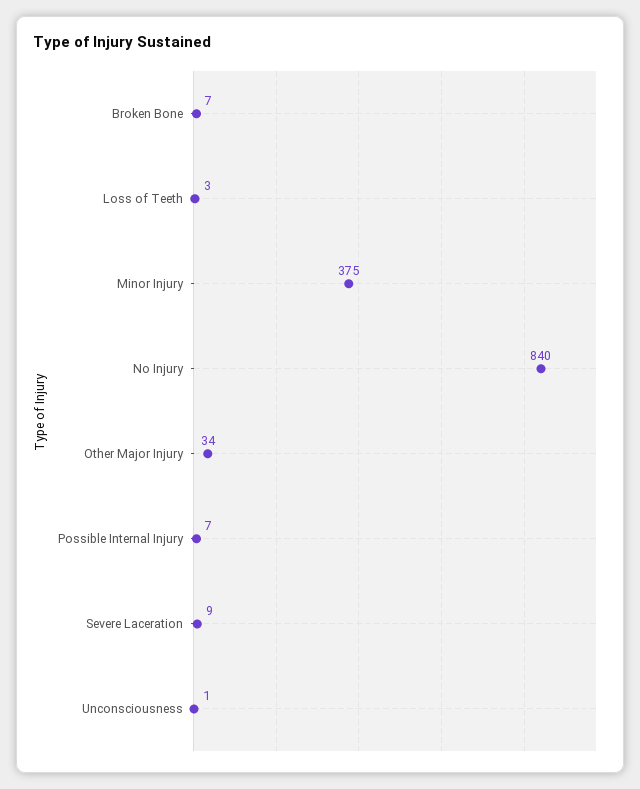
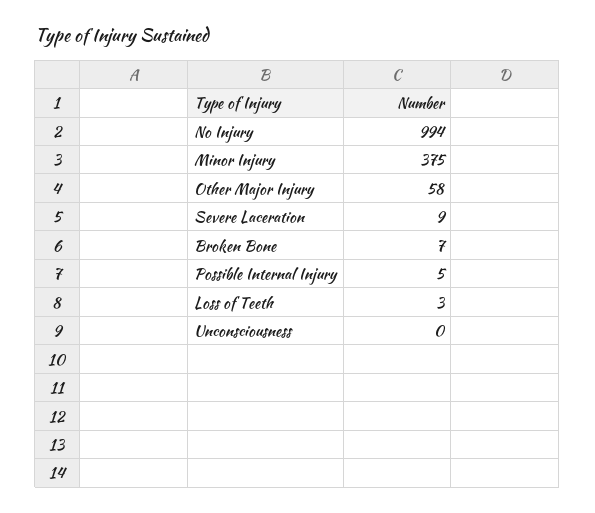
No Injury: 840 -> 994
Other Major Injury: 34 -> 58
Possible Internal Injury: 7 -> 5
Unconsciousness: 1 -> 0

